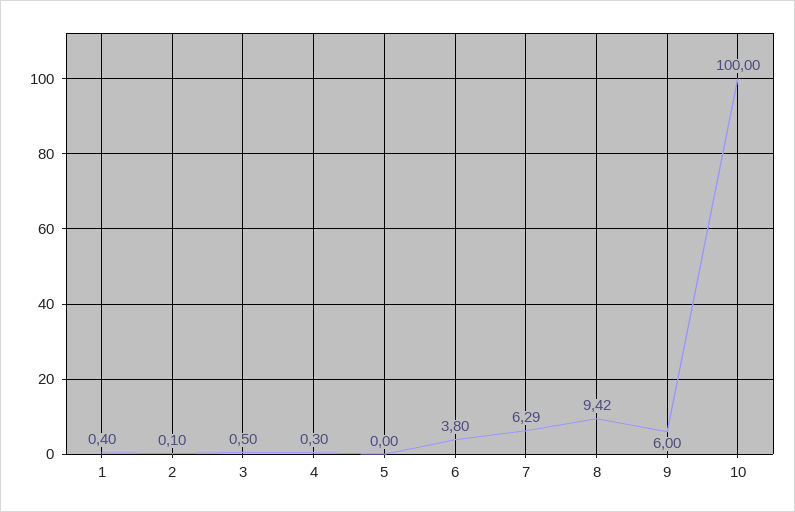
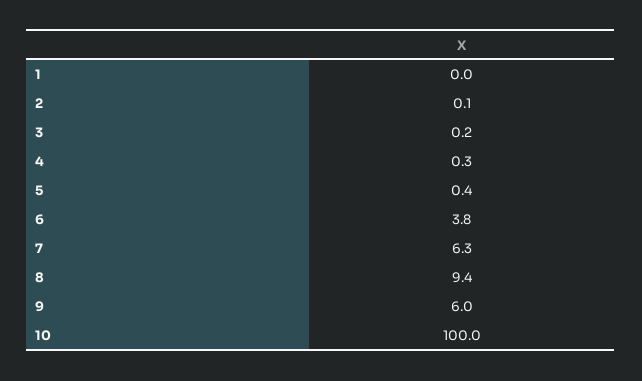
1: 0.4 -> 0
3: 0.5 -> 0.2
5: 0 -> 0.4

